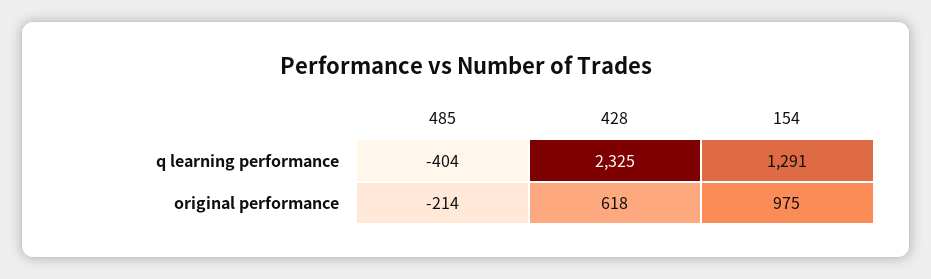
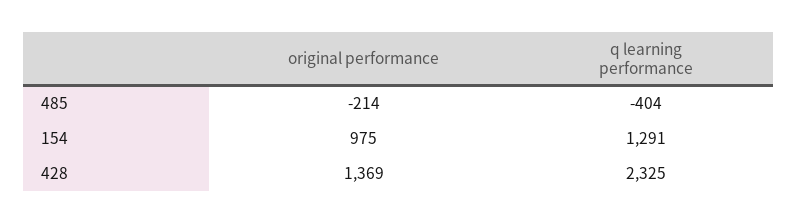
428, original performance: 618 -> 1369

